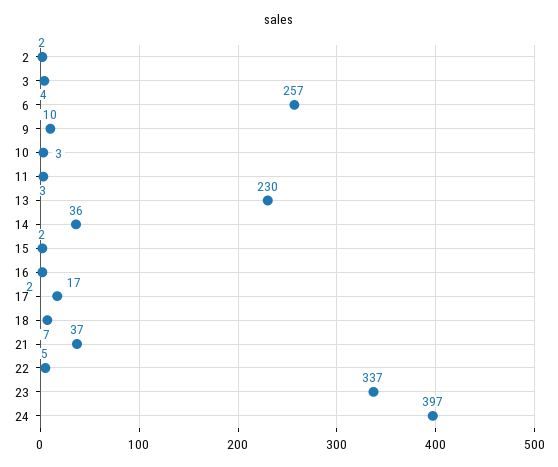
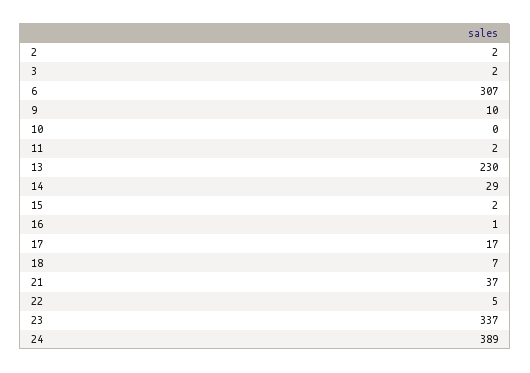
3: 4 -> 2
6: 257 -> 307
10: 3 -> 0
11: 3 -> 2
14: 36 -> 29
16: 2 -> 1
24: 397 -> 389

